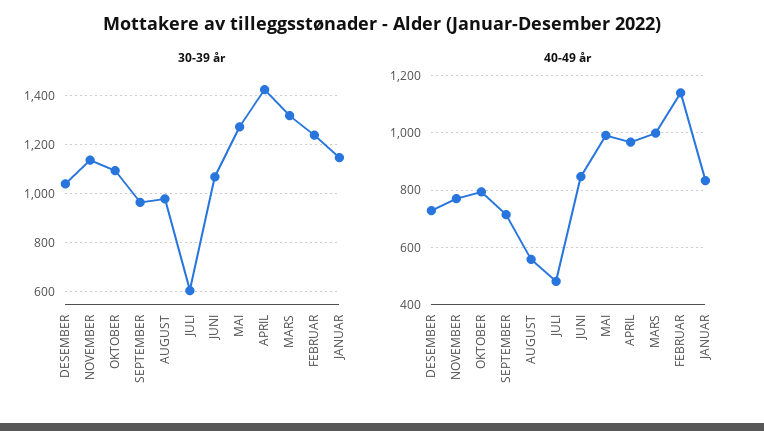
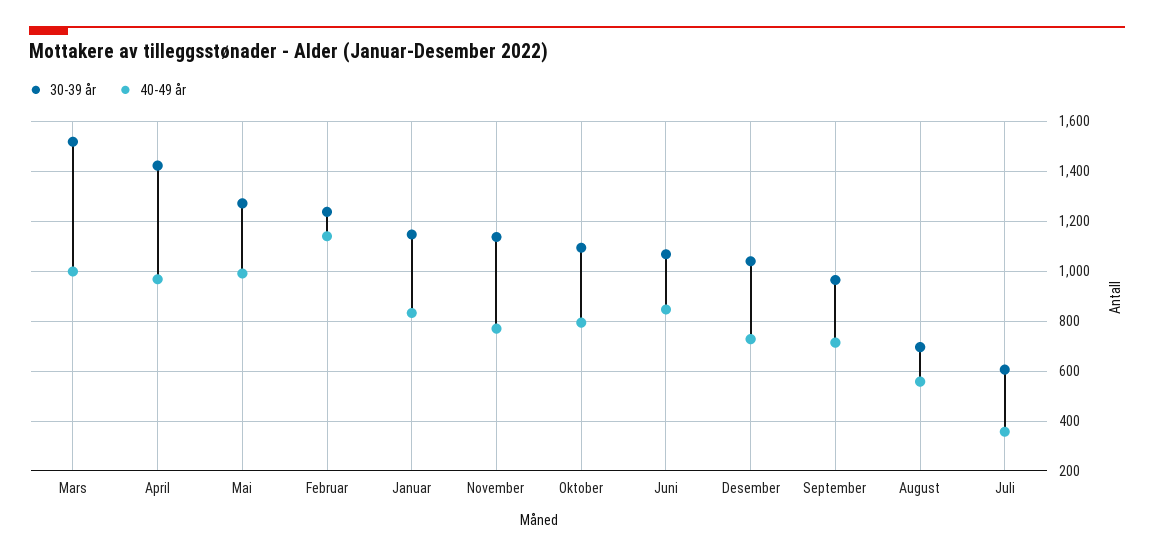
30-39 år, AUGUST: 975 -> 700
30-39 år, MARS: 1325 -> 1525
40-49 år, JULI: 475 -> 350

